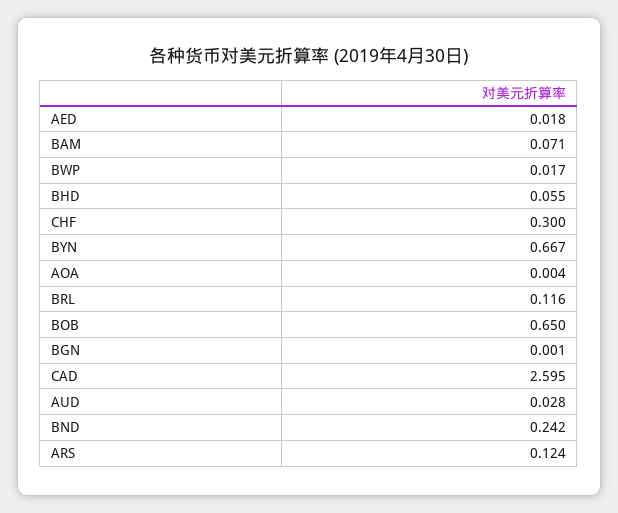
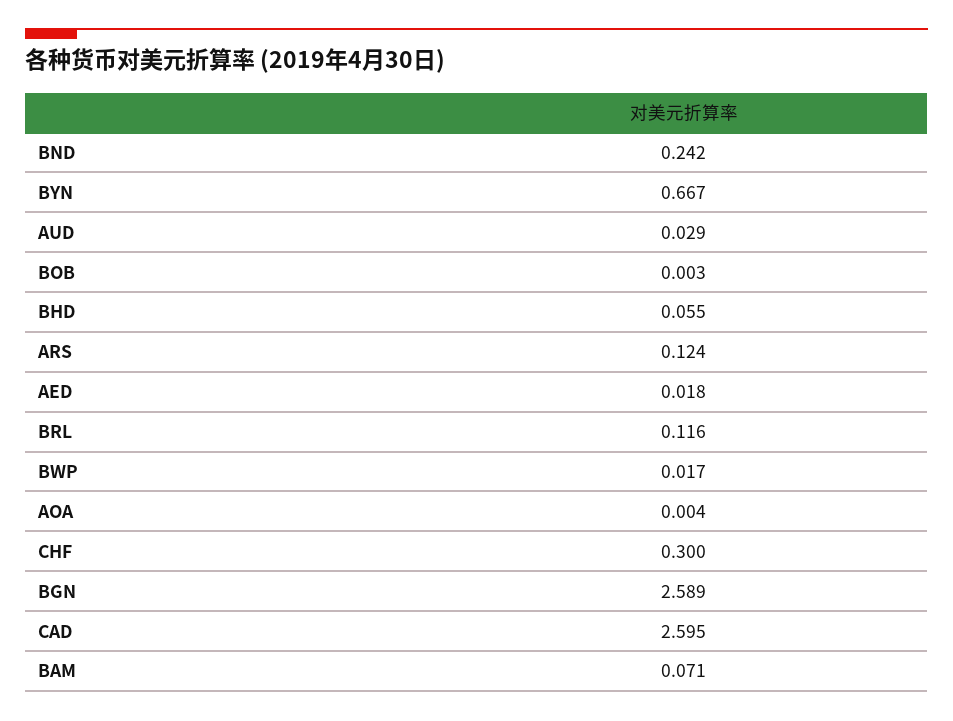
BOB: 0.65 -> 0.003
BGN: 0.001 -> 2.589
AUD: 0.028 -> 0.029

